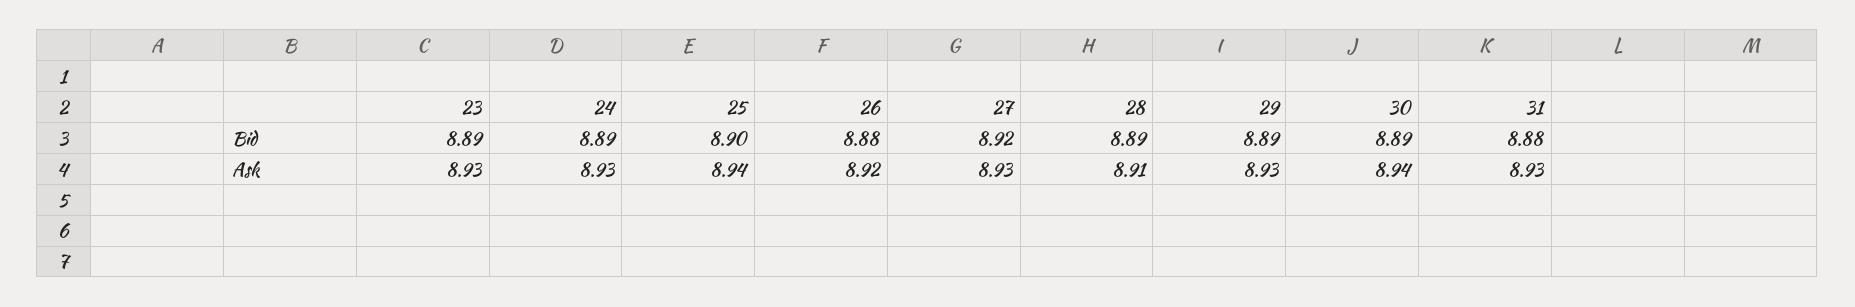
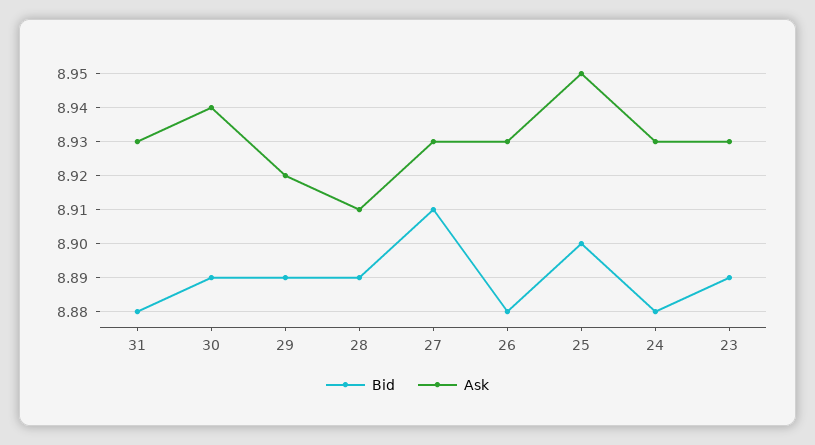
Bid, 24: 8.89 -> 8.88
Bid, 27: 8.92 -> 8.91
Ask, 25: 8.94 -> 8.95
Ask, 26: 8.92 -> 8.93
Ask, 29: 8.93 -> 8.92

